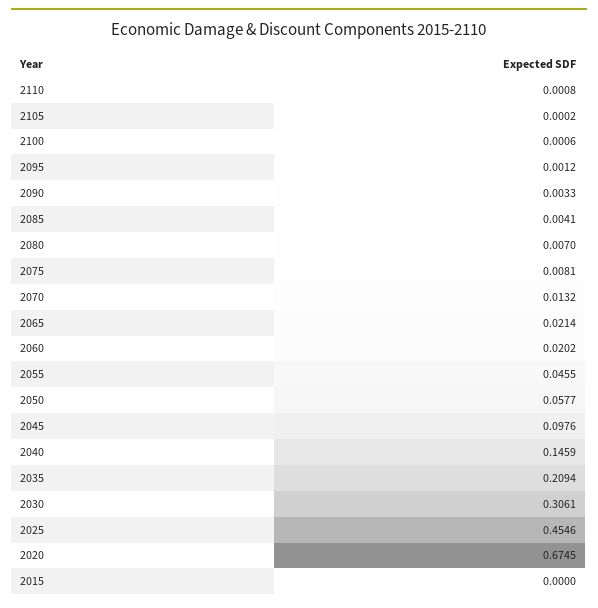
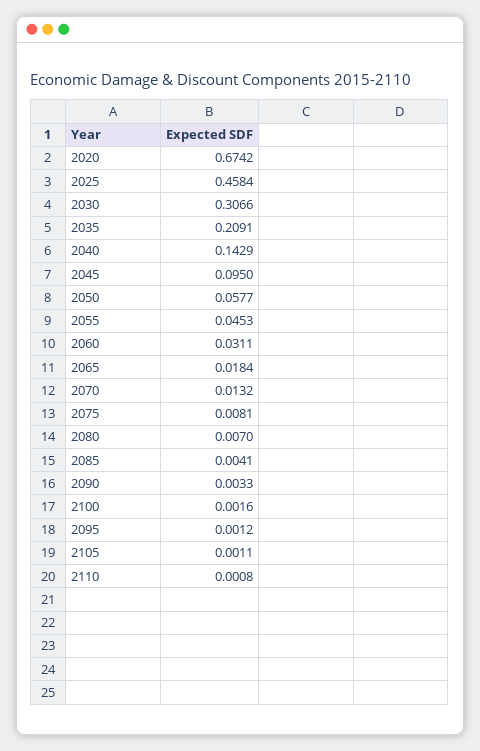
2105: 0.0002 -> 0.0011
2100: 0.0006 -> 0.0016
2065: 0.0214 -> 0.0184
2060: 0.0202 -> 0.0311
2055: 0.0455 -> 0.0453
2045: 0.0976 -> 0.095
2040: 0.1459 -> 0.1429
2035: 0.2094 -> 0.2091
2030: 0.3061 -> 0.3066
2025: 0.4546 -> 0.4584
2020: 0.6745 -> 0.6742
2015: 0 -> none

